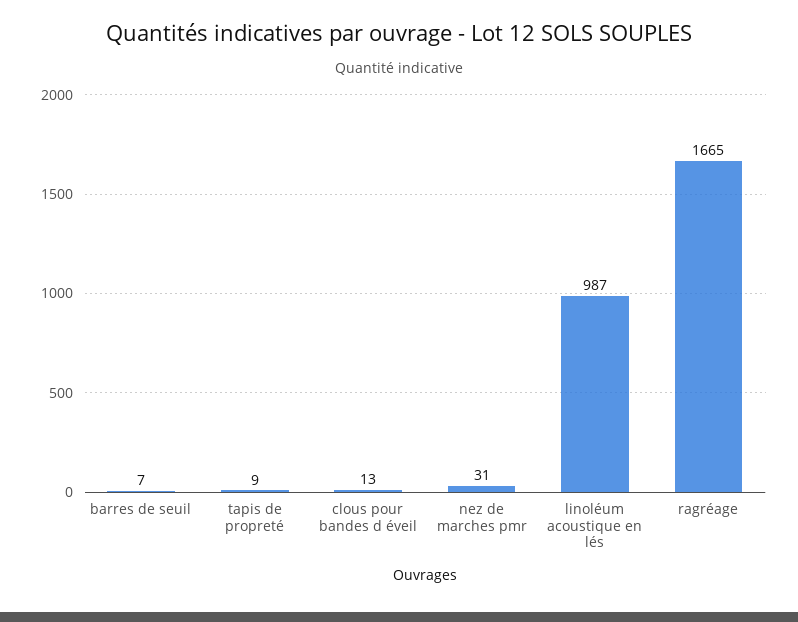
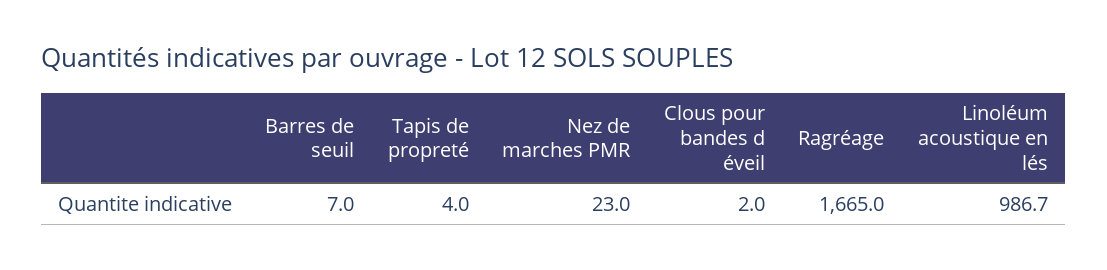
tapis de propreté: 9 -> 4
clous pour bandes d éveil: 13 -> 2
nez de marches pmr: 31 -> 23

